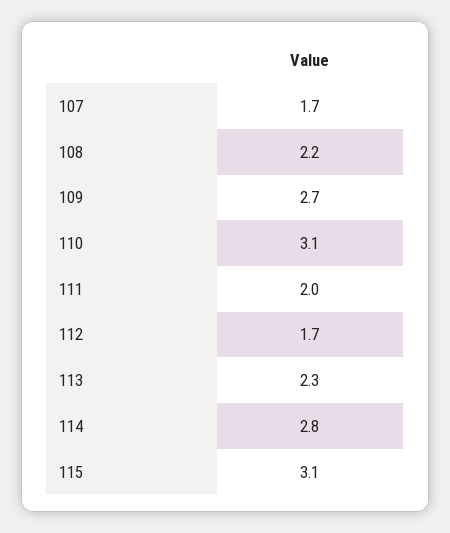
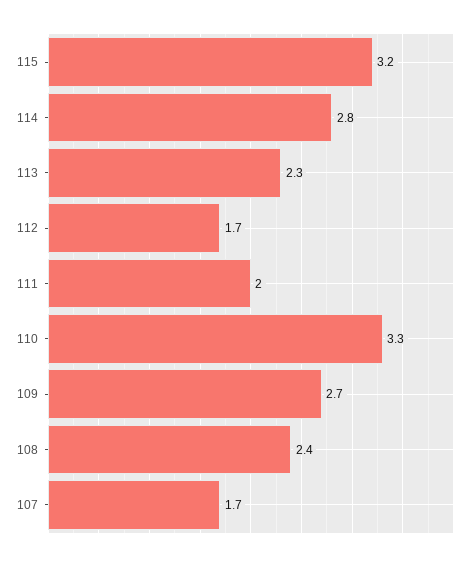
108: 2.2 -> 2.4
110: 3.1 -> 3.3
115: 3.1 -> 3.2

